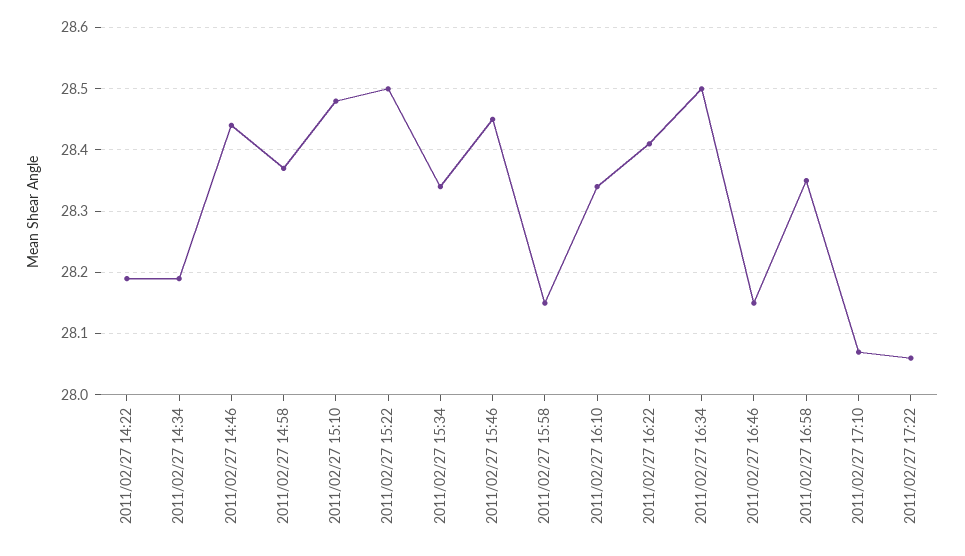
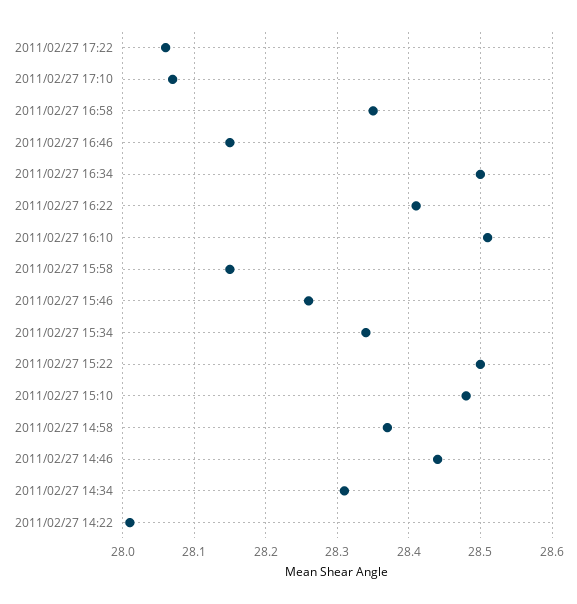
2011/02/27 14:22: 28.19 -> 28.01
2011/02/27 14:34: 28.19 -> 28.31
2011/02/27 15:46: 28.45 -> 28.26
2011/02/27 16:10: 28.34 -> 28.51

